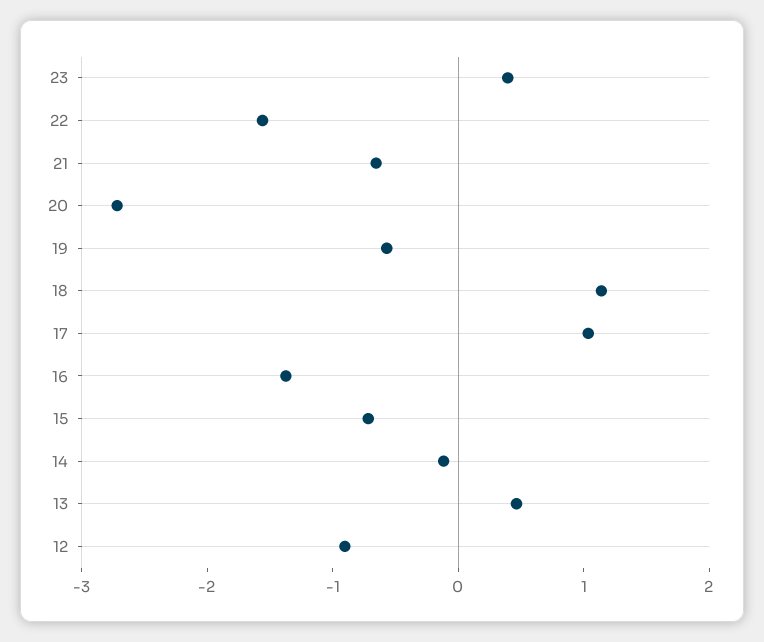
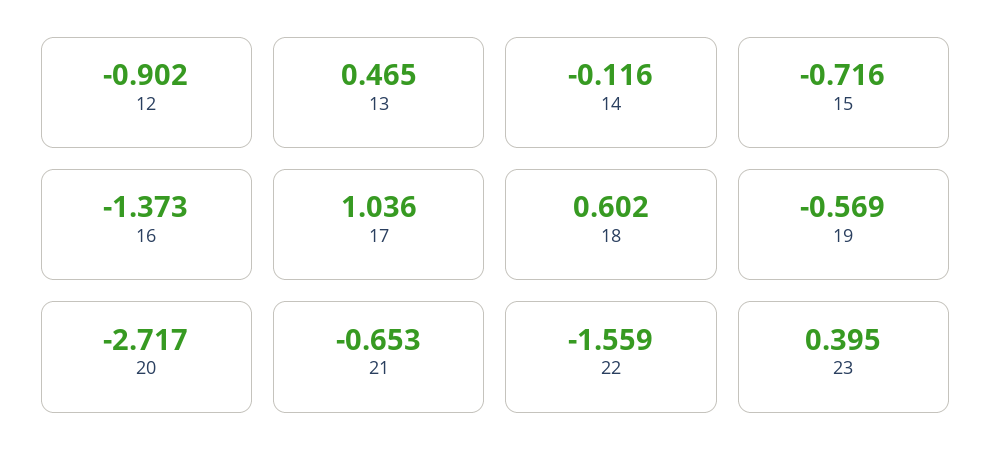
18: 1.2 -> 0.602

